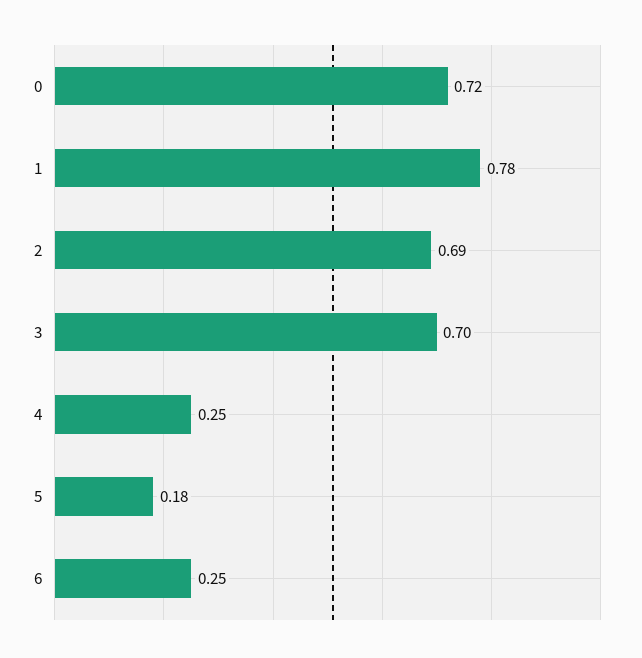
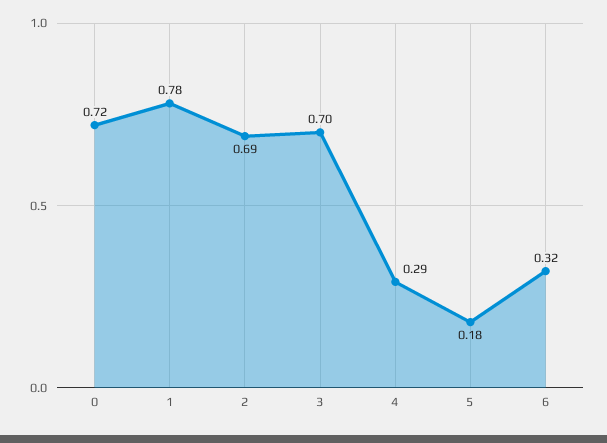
4: 0.25 -> 0.29
6: 0.25 -> 0.32

